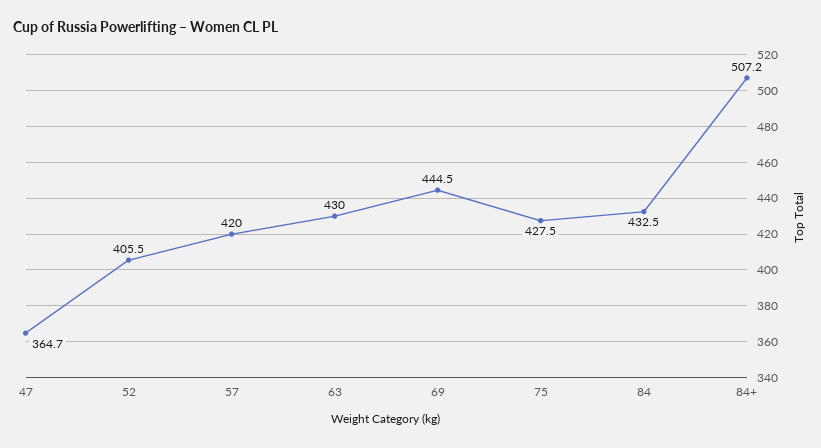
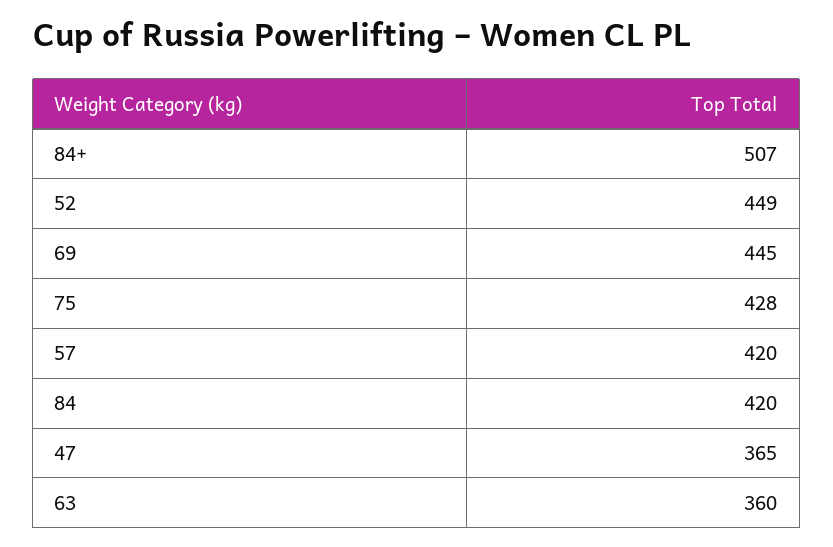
52: 405.5 -> 449
63: 430 -> 360
84: 432.5 -> 420

